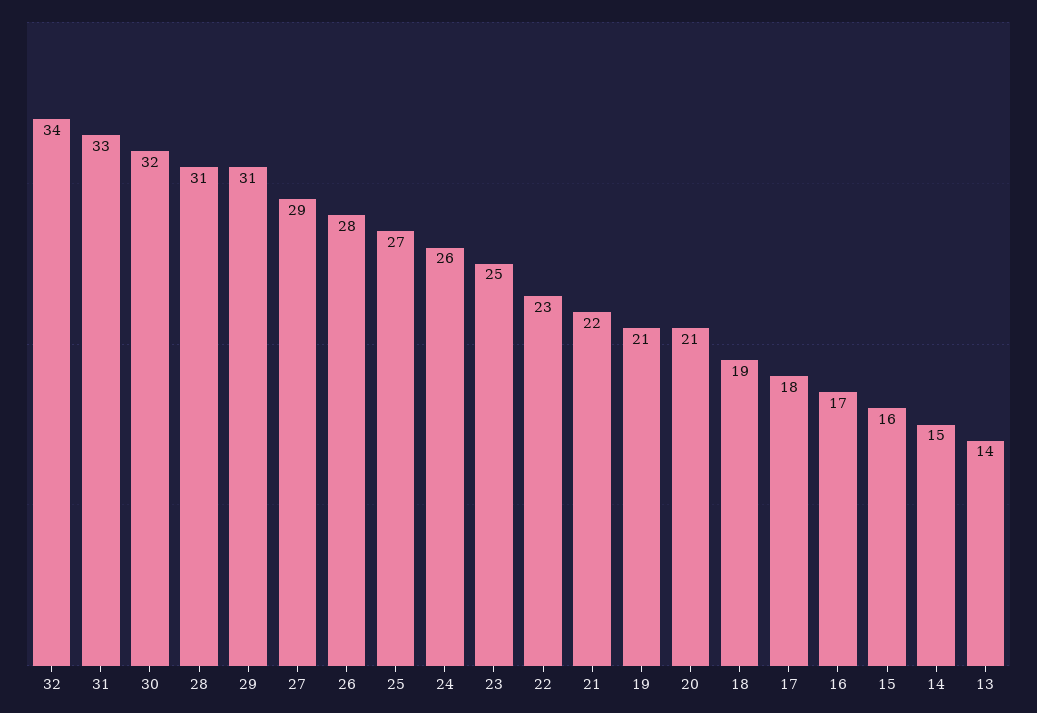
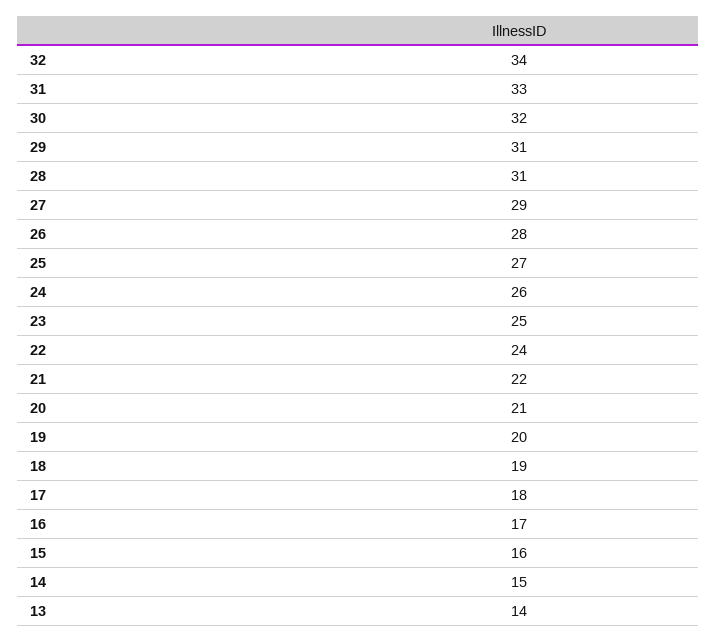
22: 23 -> 24
19: 21 -> 20

